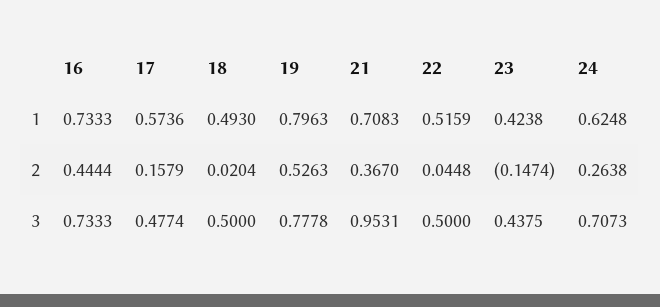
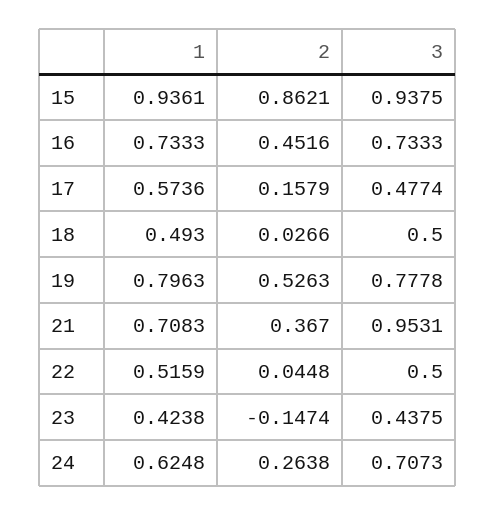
16, 2: 0.4444 -> 0.4516
18, 2: 0.0204 -> 0.0266
15, 1: none -> 0.9361
15, 2: none -> 0.8621
15, 3: none -> 0.9375

